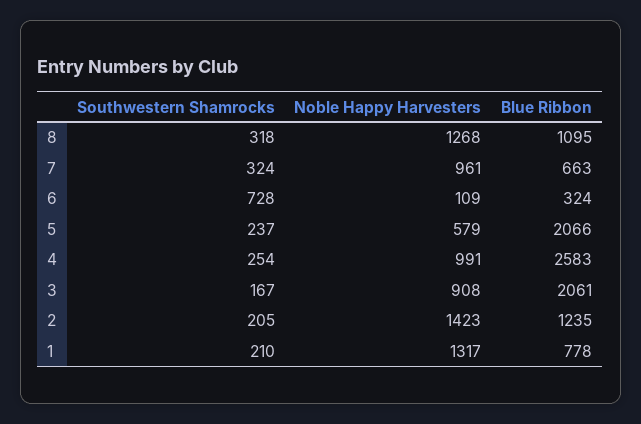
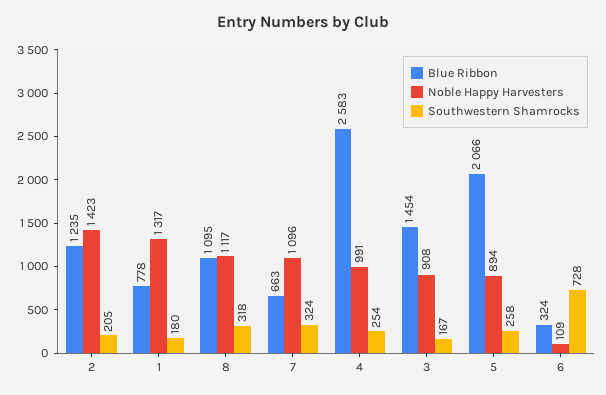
Noble Happy Harvesters, 8: 1268 -> 1117
Noble Happy Harvesters, 7: 961 -> 1096
Southwestern Shamrocks, 5: 237 -> 258
Noble Happy Harvesters, 5: 579 -> 894
Blue Ribbon, 3: 2061 -> 1454
Southwestern Shamrocks, 1: 210 -> 180

